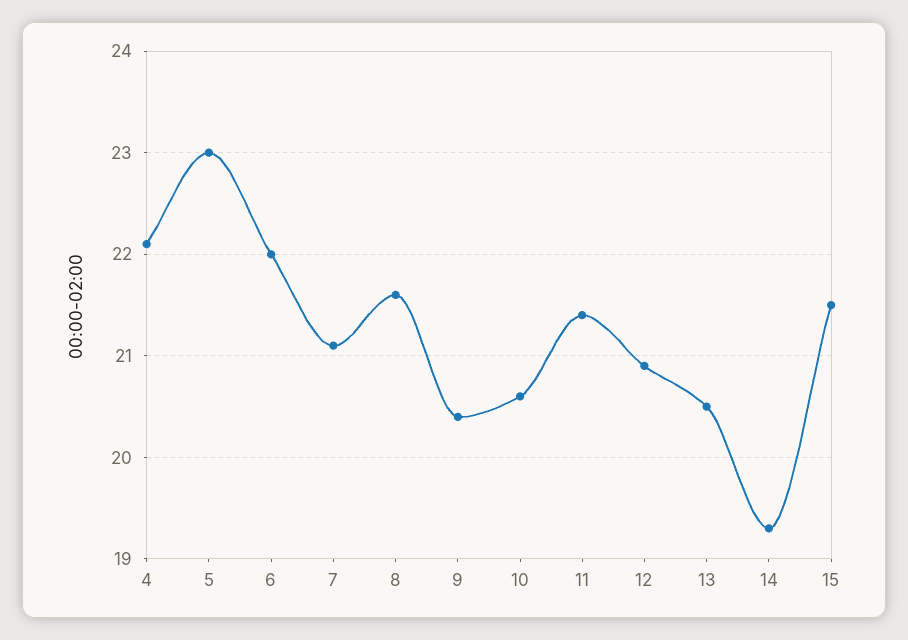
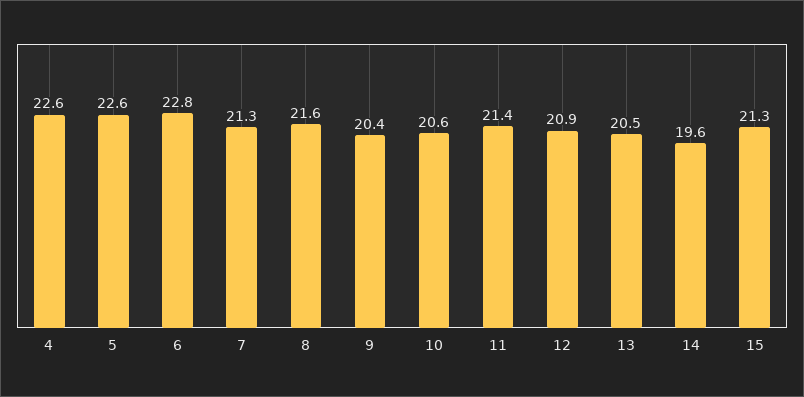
4: 22.1 -> 22.6
5: 23 -> 22.6
6: 22 -> 22.8
7: 21.1 -> 21.3
14: 19.3 -> 19.6
15: 21.5 -> 21.3

